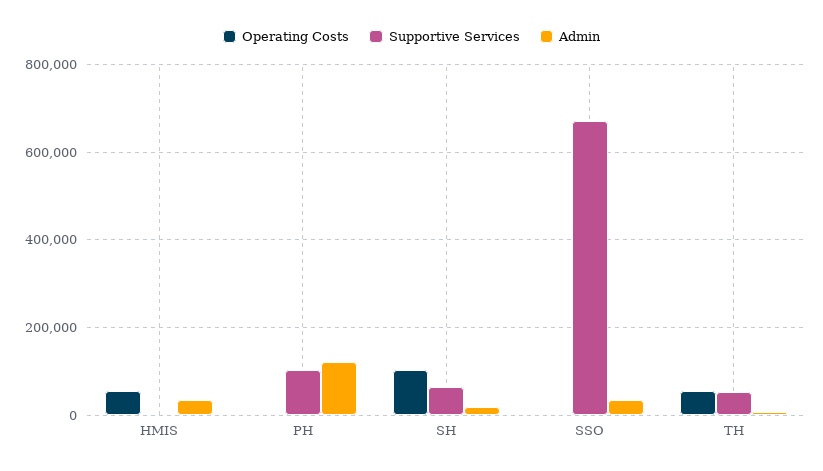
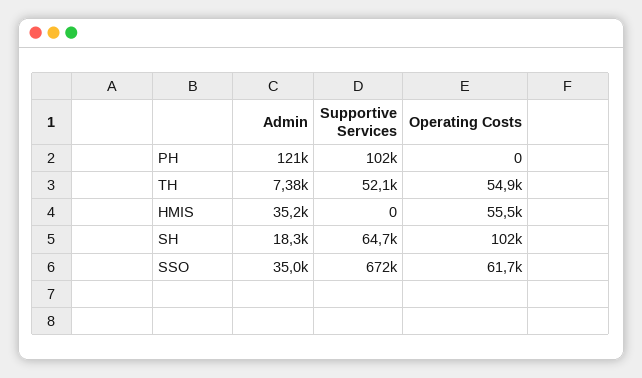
Operating Costs, SSO: 0 -> 61700

